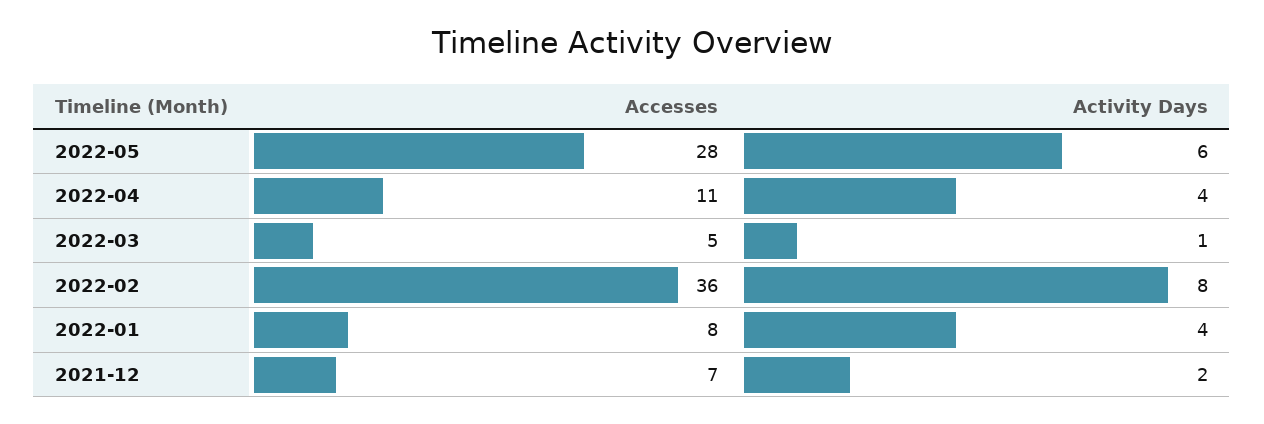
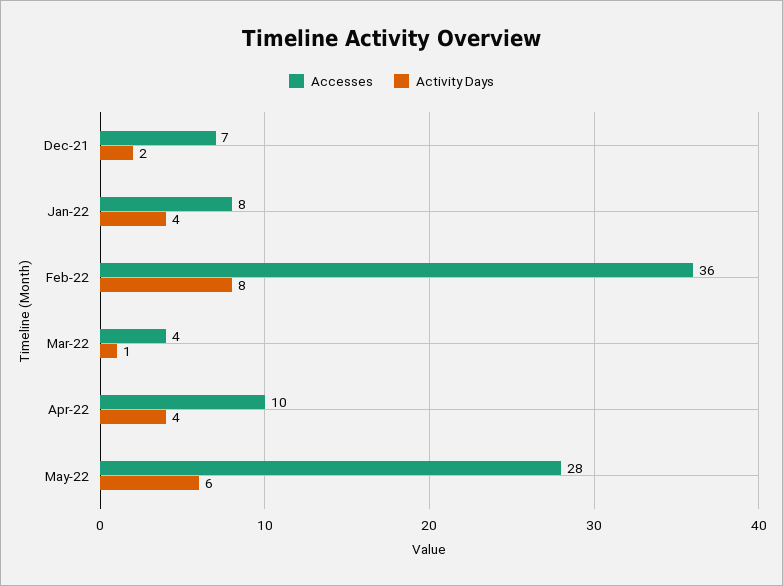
Accesses, 2022-04: 11 -> 10
Accesses, 2022-03: 5 -> 4

